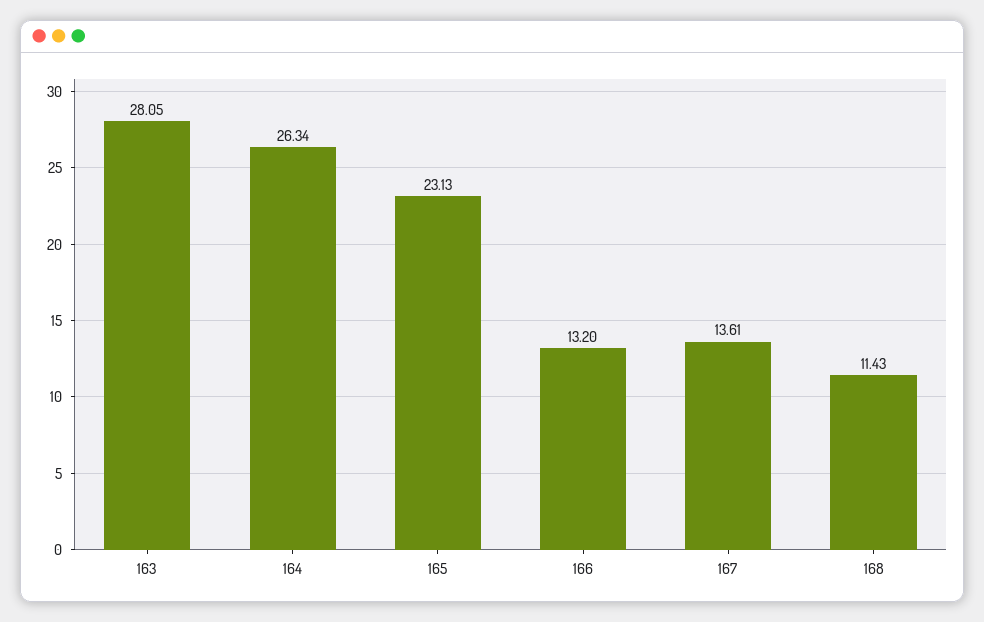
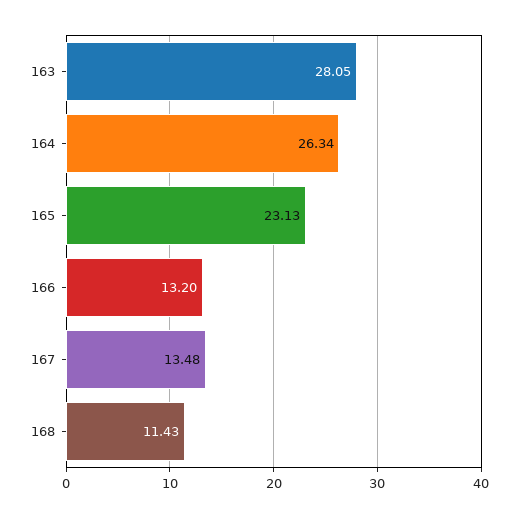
167: 13.61 -> 13.48

